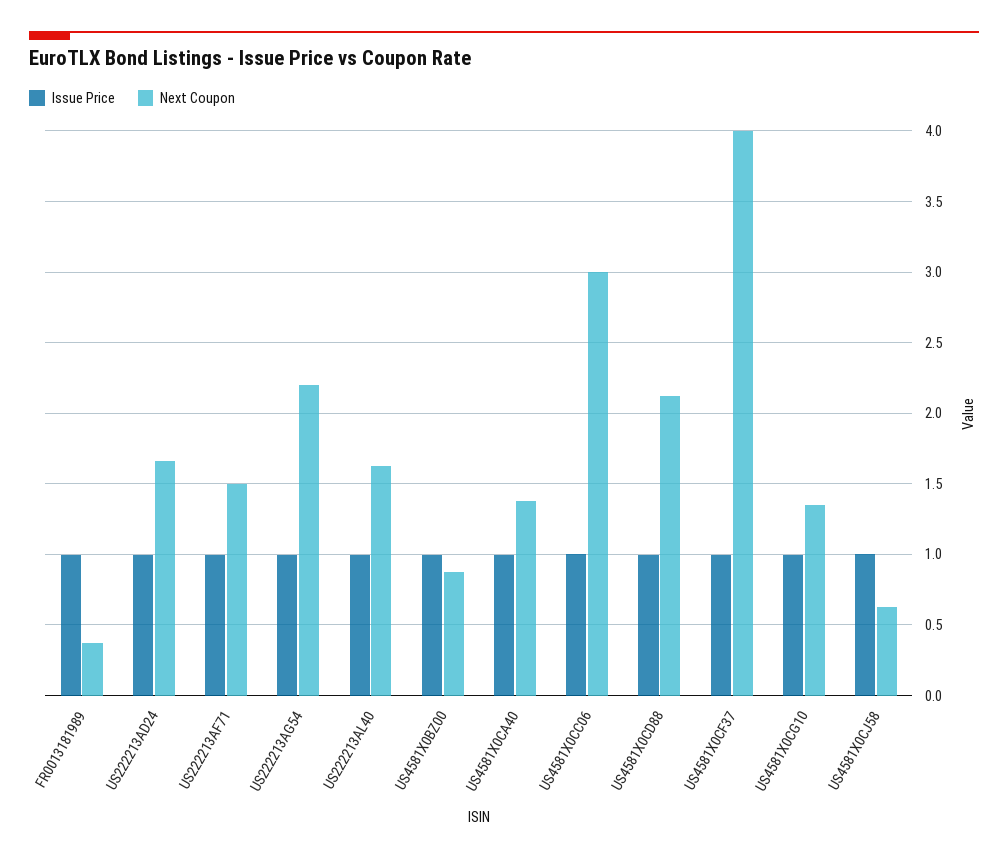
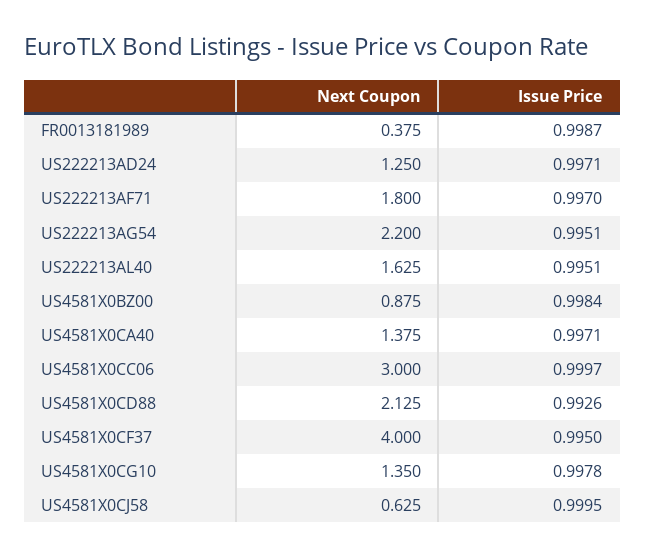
Next Coupon, US222213AD24: 1.65 -> 1.25
Next Coupon, US222213AF71: 1.5 -> 1.8

